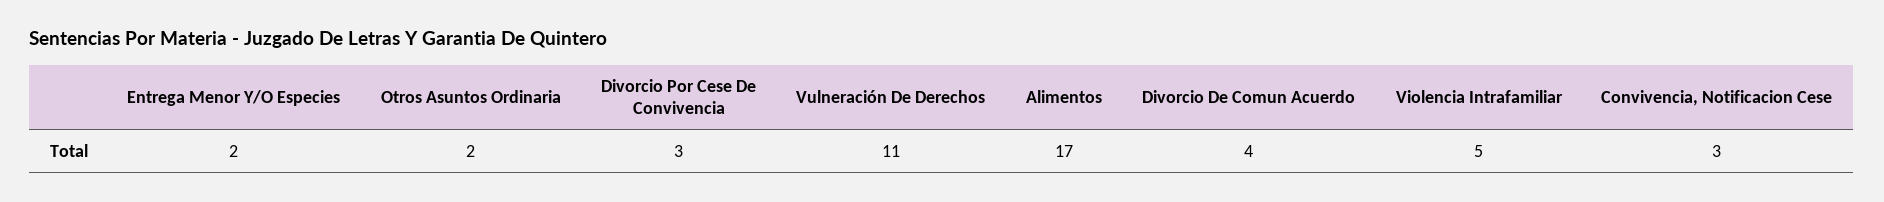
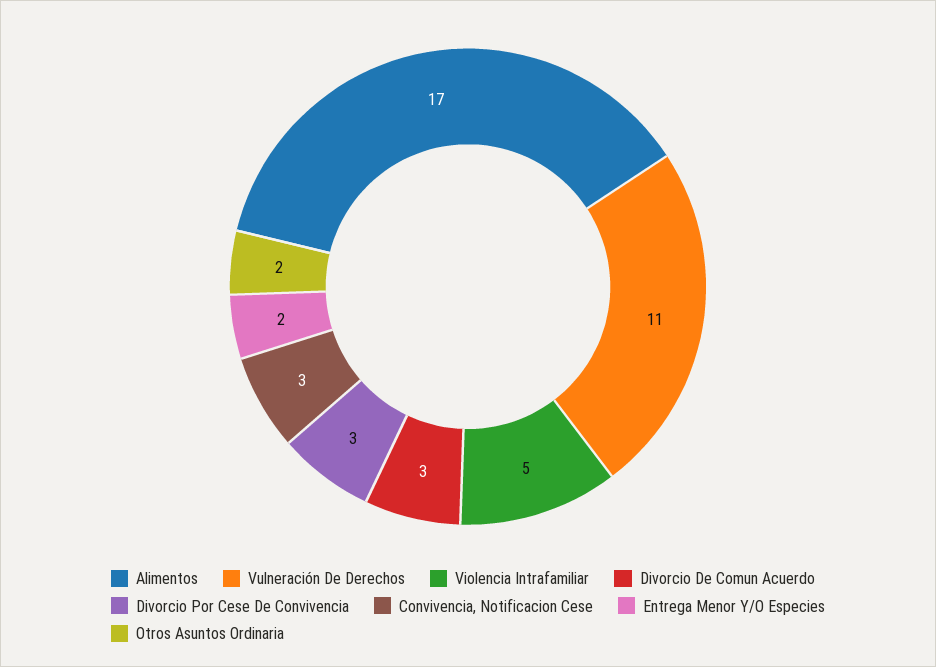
Divorcio De Comun Acuerdo: 4 -> 3

